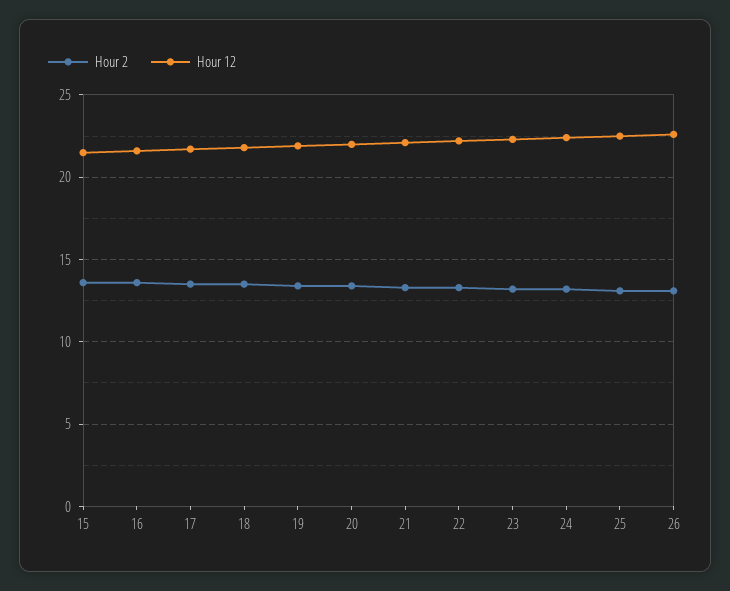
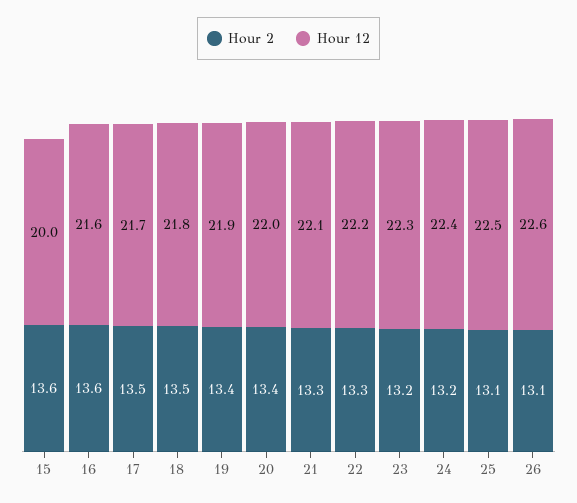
Hour 12, 15: 21.5 -> 20

